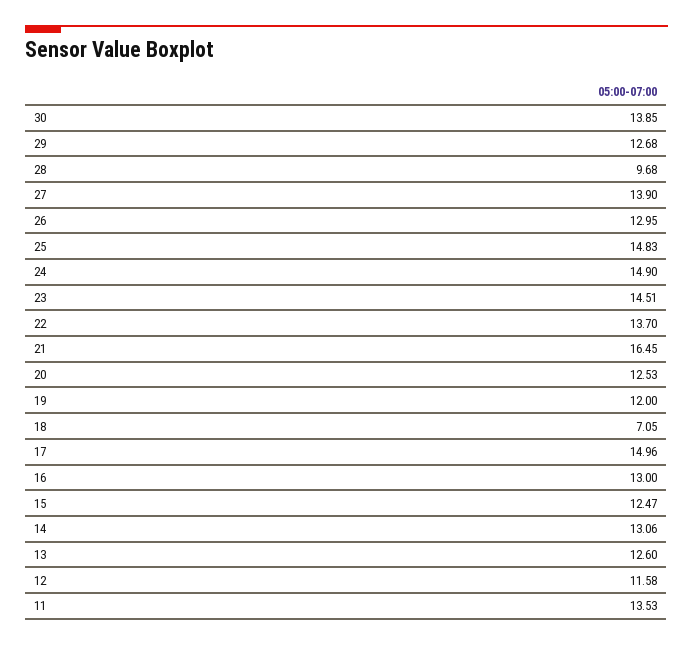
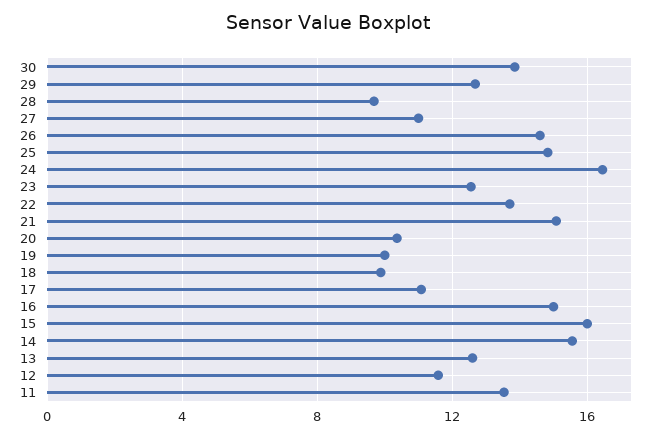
27: 13.9 -> 11
26: 12.95 -> 14.5
24: 14.9 -> 16.5
23: 14.51 -> 12.5
21: 16.45 -> 15
20: 12.53 -> 10.5
19: 12 -> 10
18: 7.05 -> 10
17: 14.96 -> 11
16: 13 -> 15
15: 12.47 -> 16
14: 13.06 -> 15.5

